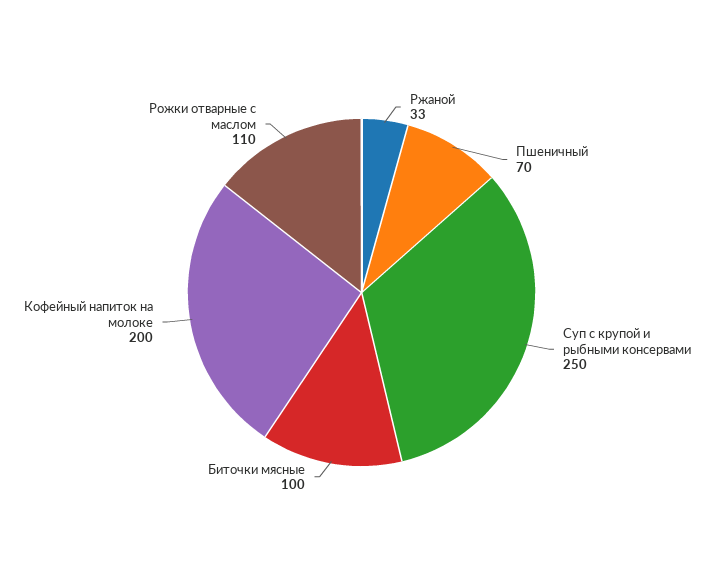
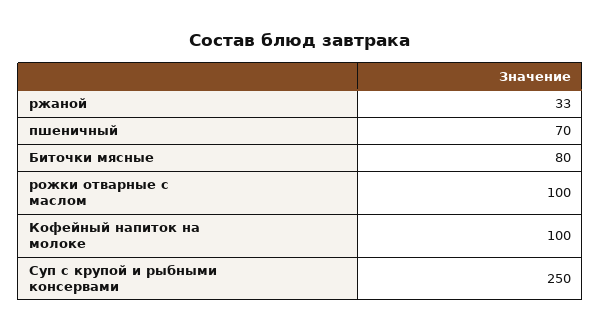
Биточки мясные: 100 -> 80
Кофейный напиток на молоке: 200 -> 100
Рожки отварные с маслом: 110 -> 100

